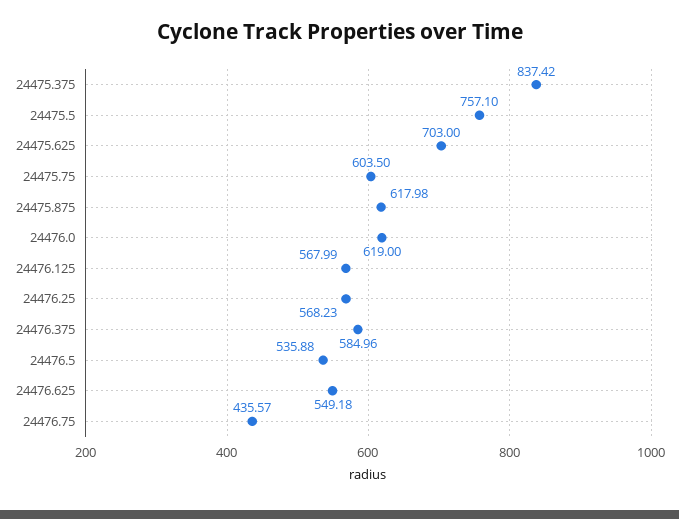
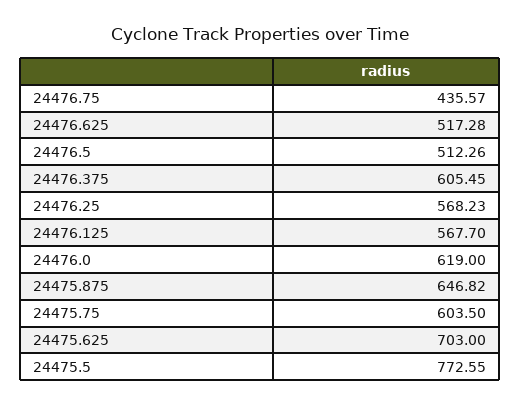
24475.375: 837.42 -> none
24475.5: 757.1 -> 772.55
24475.875: 617.98 -> 646.82
24476.125: 567.99 -> 567.7
24476.375: 584.96 -> 605.45
24476.5: 535.88 -> 512.26
24476.625: 549.18 -> 517.28

